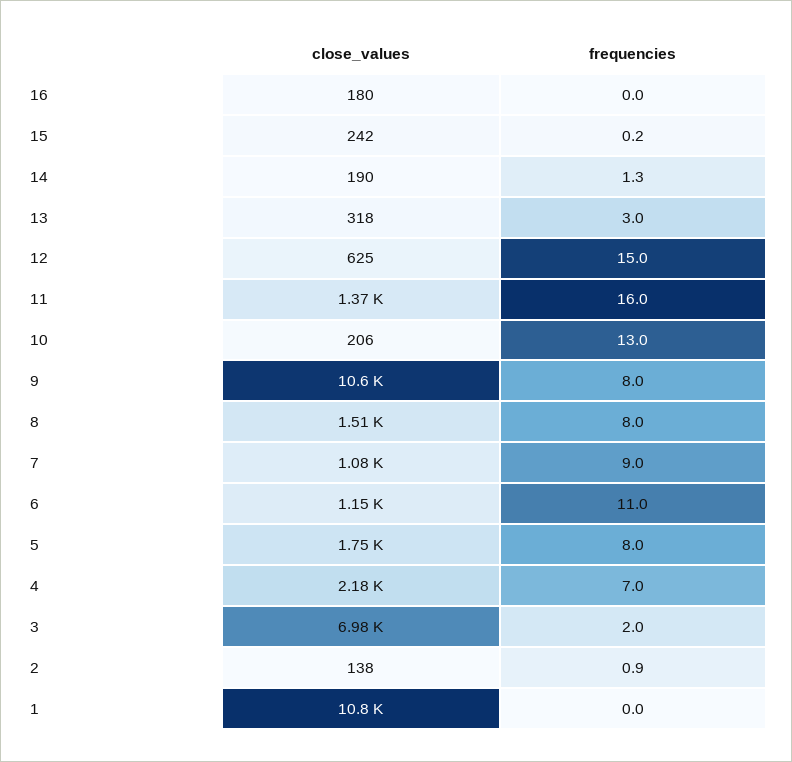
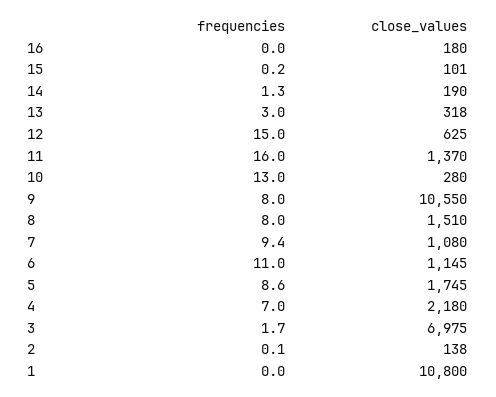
close_values, 15: 242 -> 101
close_values, 10: 206 -> 280
frequencies, 7: 9 -> 9.4
frequencies, 5: 8 -> 8.6
frequencies, 3: 2 -> 1.7
frequencies, 2: 0.9 -> 0.1

